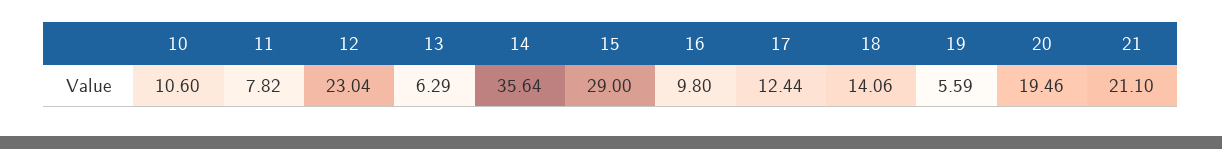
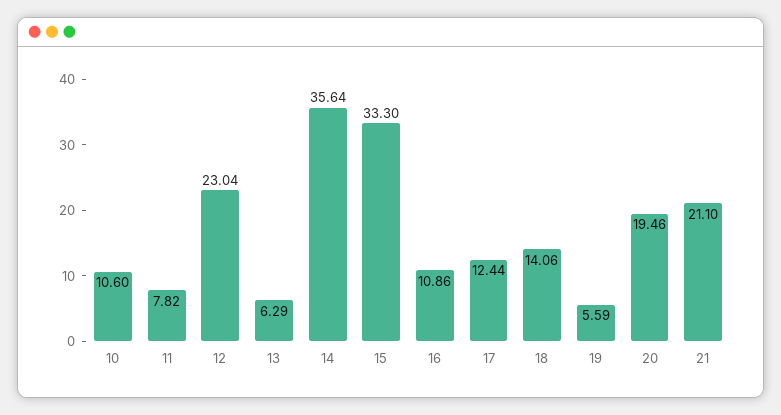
15: 29 -> 33.3
16: 9.8 -> 10.86

